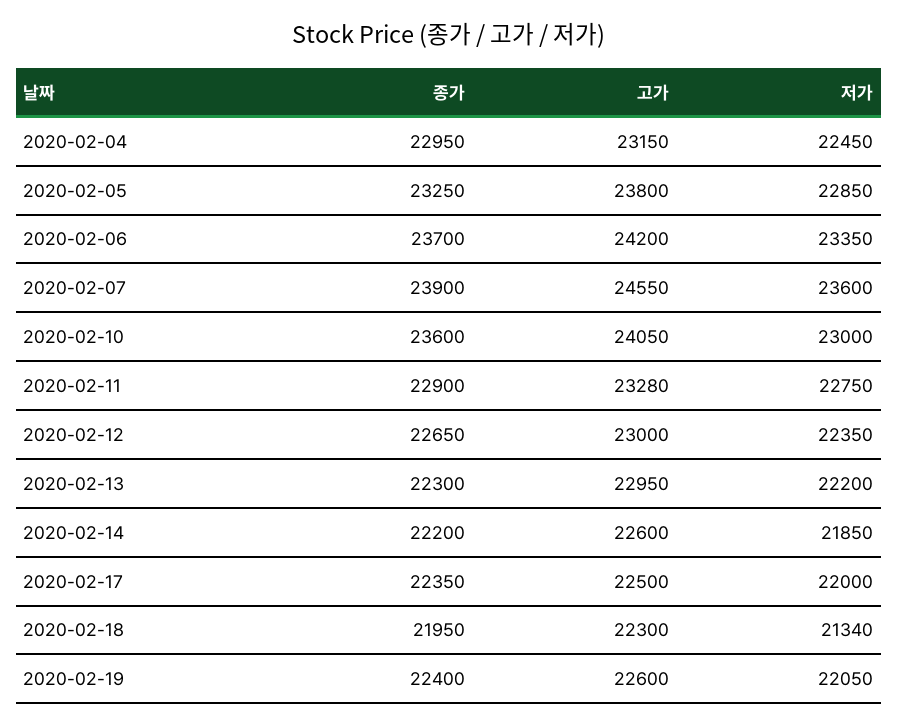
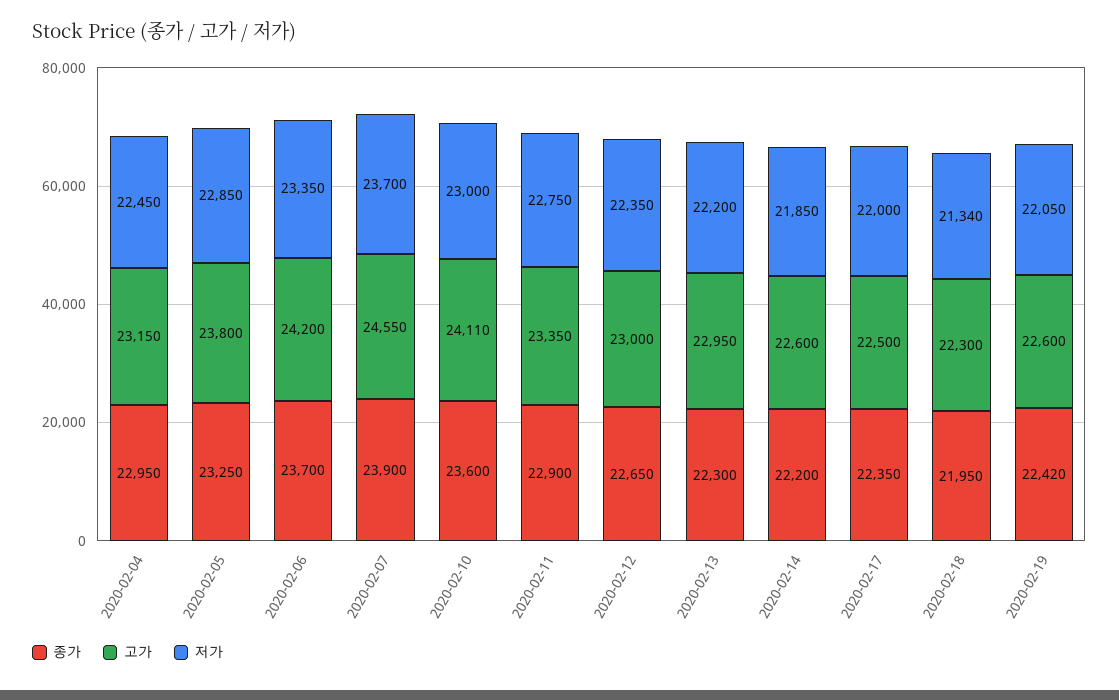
저가, 2020-02-07: 23600 -> 23700
고가, 2020-02-10: 24050 -> 24110
고가, 2020-02-11: 23280 -> 23350
종가, 2020-02-19: 22400 -> 22420

